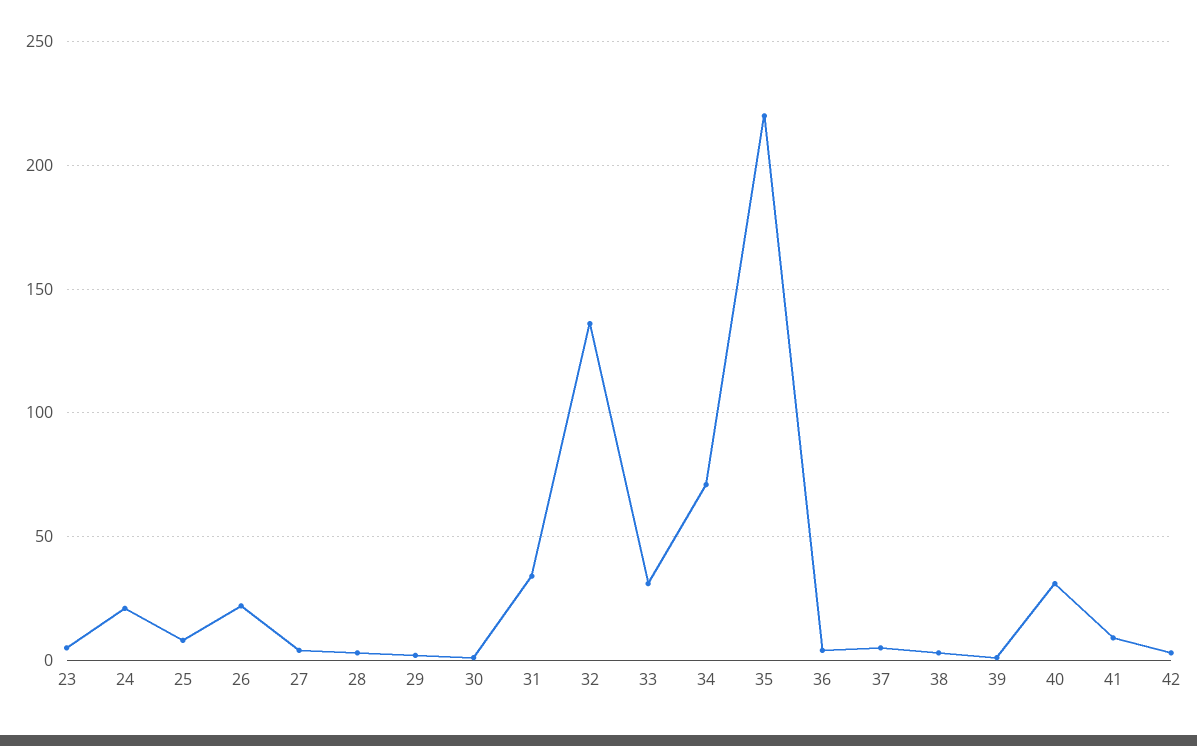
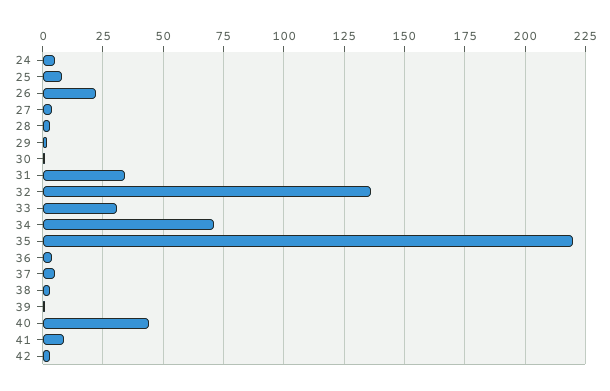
23: 5 -> none
24: 20 -> 5
40: 30 -> 45

